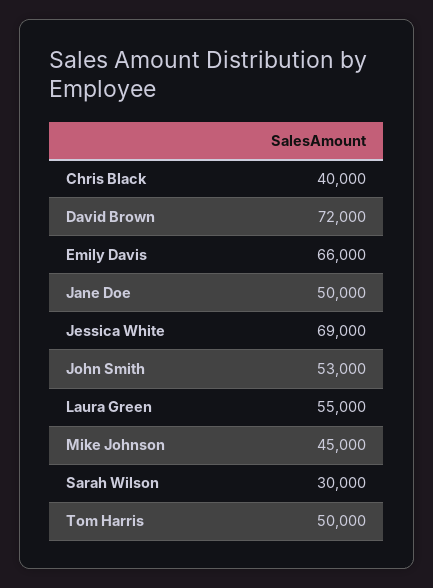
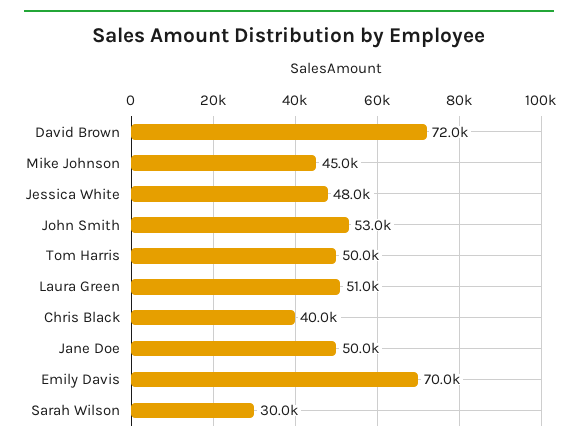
Emily Davis: 66000 -> 70000
Jessica White: 69000 -> 48000
Laura Green: 55000 -> 51000

